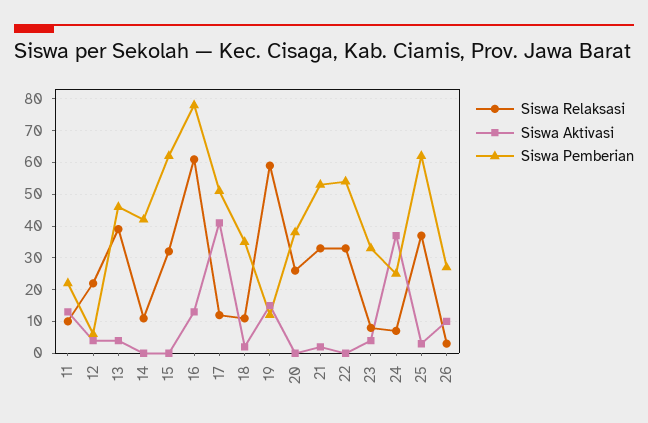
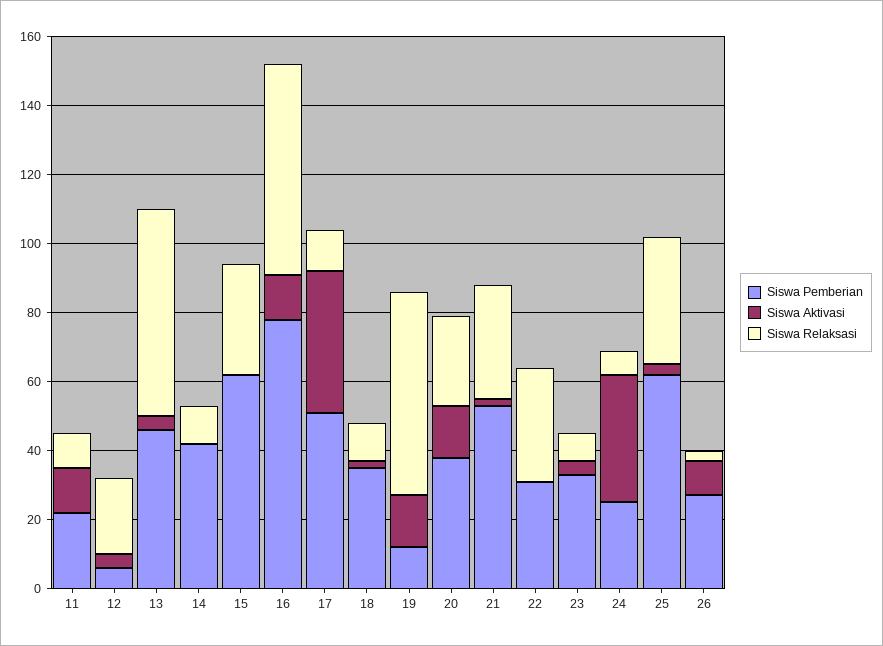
Siswa Relaksasi, 13: 40 -> 60
Siswa Aktivasi, 20: 0 -> 15
Siswa Pemberian, 22: 55 -> 30

